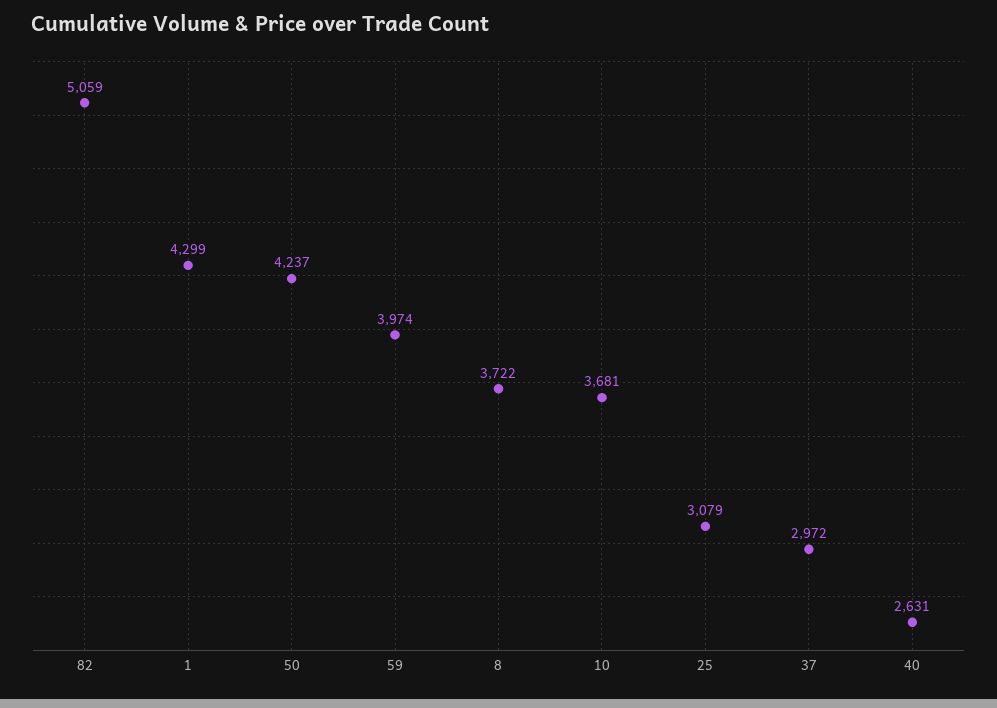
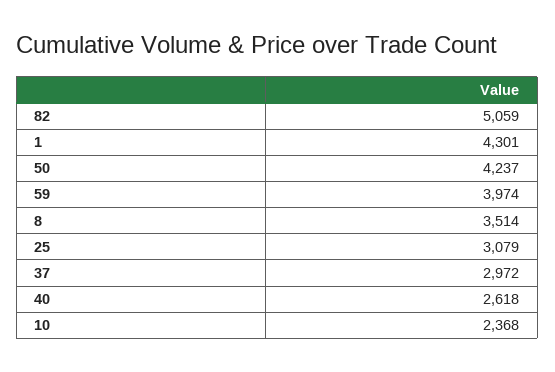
1: 4299 -> 4301
8: 3722 -> 3514
10: 3681 -> 2368
40: 2631 -> 2618

